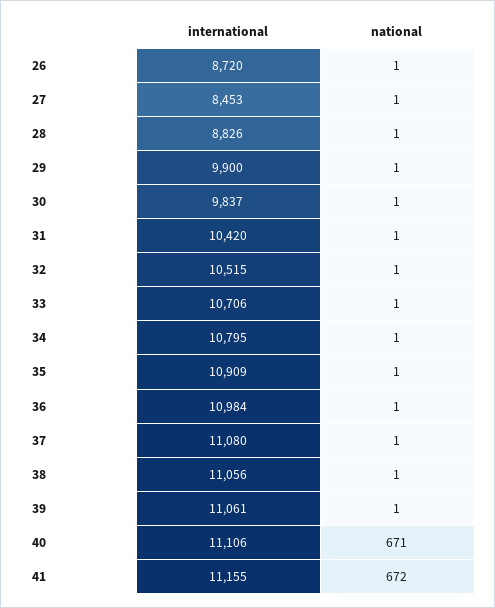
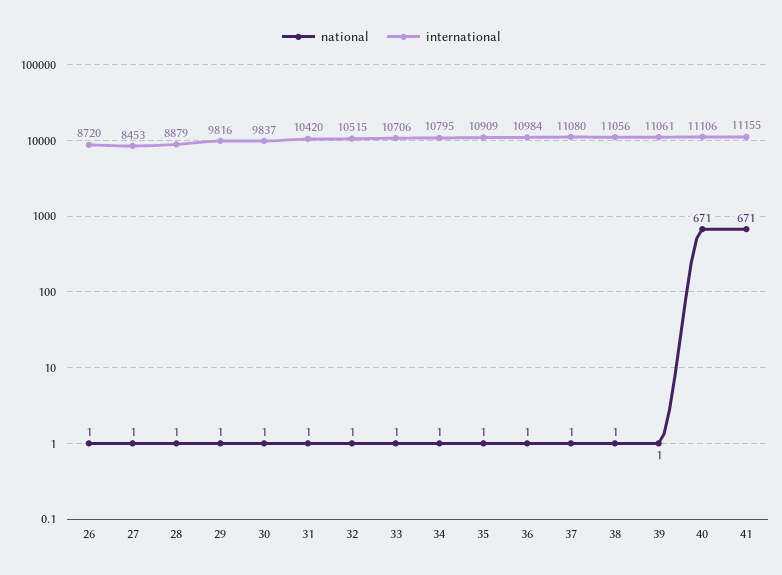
international, 28: 8826 -> 8879
international, 29: 9900 -> 9816
national, 41: 672 -> 671

